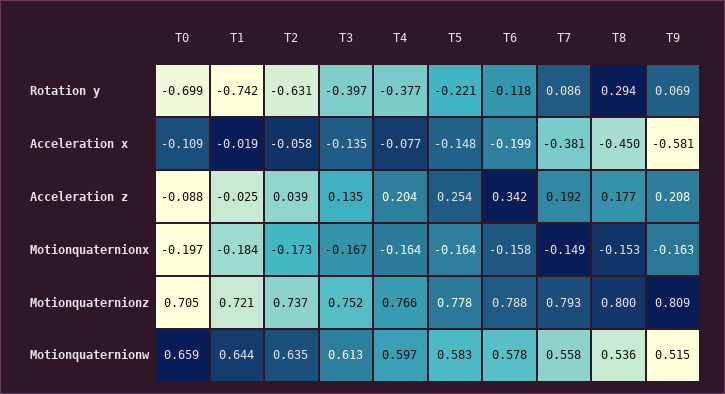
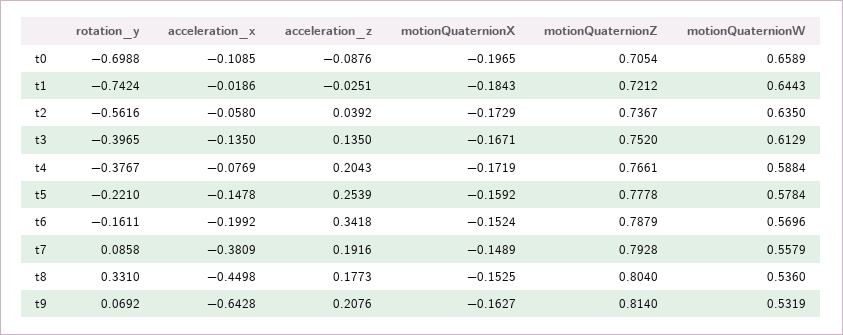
T2, Rotation y: -0.631 -> -0.5616
T6, Rotation y: -0.118 -> -0.1611
T8, Rotation y: 0.294 -> 0.331
T9, Acceleration x: -0.581 -> -0.6428
T4, Motionquaternionx: -0.164 -> -0.1719
T5, Motionquaternionx: -0.164 -> -0.1592
T6, Motionquaternionx: -0.158 -> -0.1524
T8, Motionquaternionz: 0.8 -> 0.804
T9, Motionquaternionz: 0.809 -> 0.814
T4, Motionquaternionw: 0.597 -> 0.5884
T5, Motionquaternionw: 0.583 -> 0.5784
T6, Motionquaternionw: 0.578 -> 0.5696
T9, Motionquaternionw: 0.515 -> 0.5319

